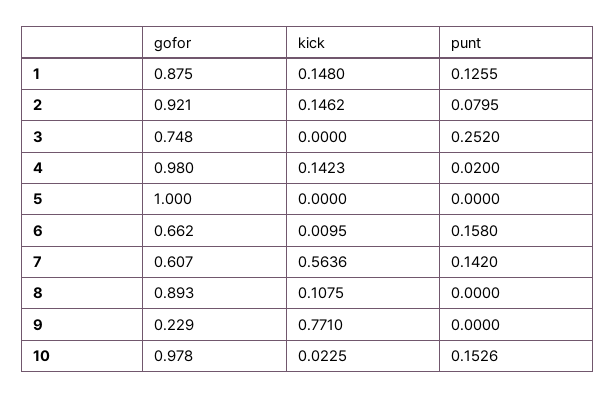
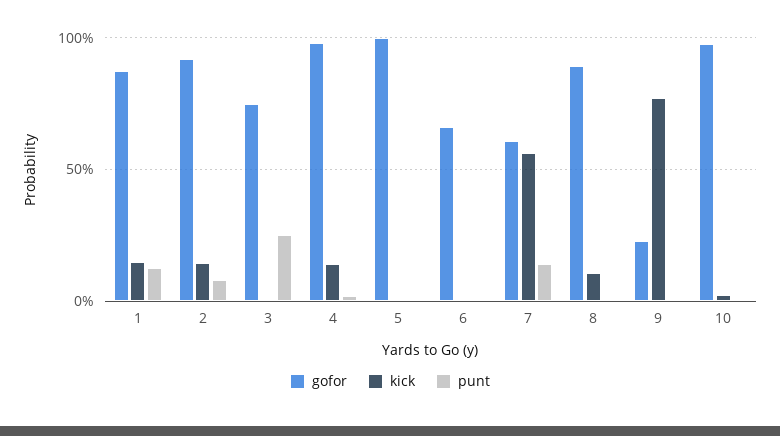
punt, 6: 0.158 -> 0
punt, 10: 0.1526 -> 0

